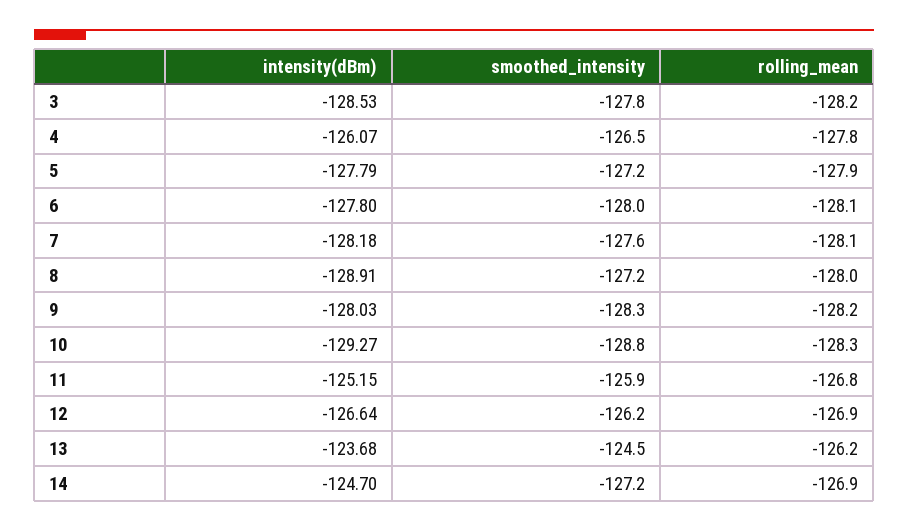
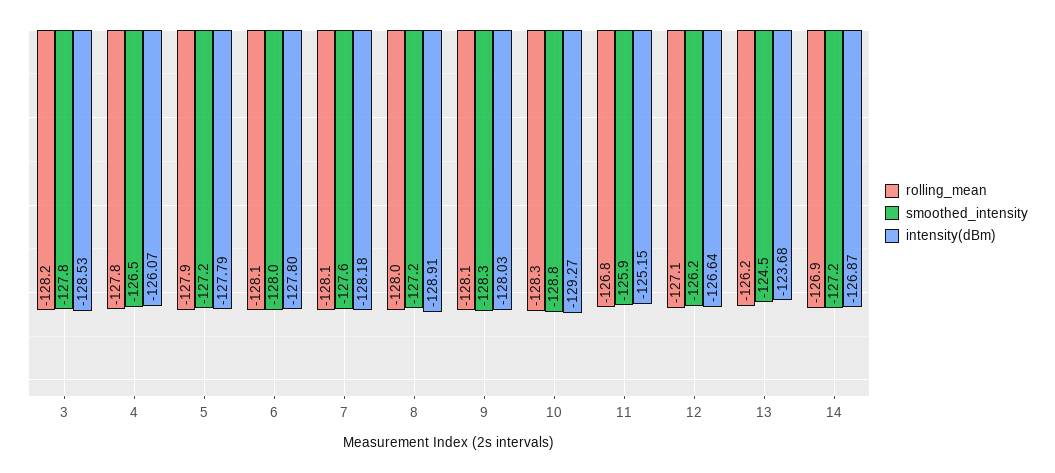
rolling_mean, 9: -128.2 -> -128.1
rolling_mean, 12: -126.9 -> -127.1
intensity(dBm), 14: -124.7 -> -126.87

